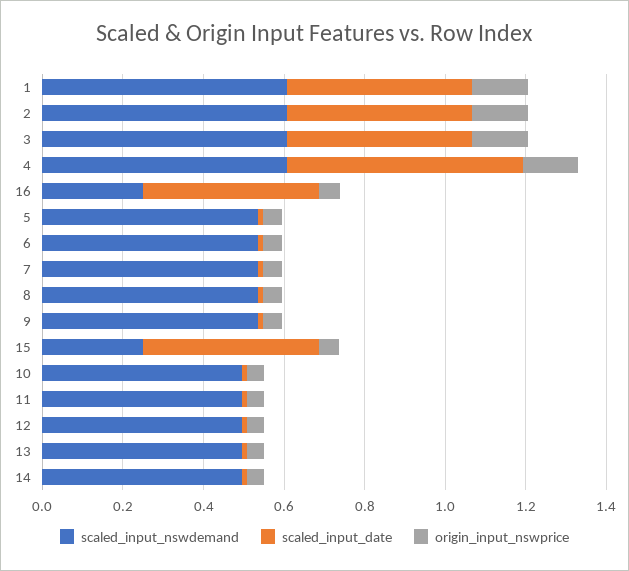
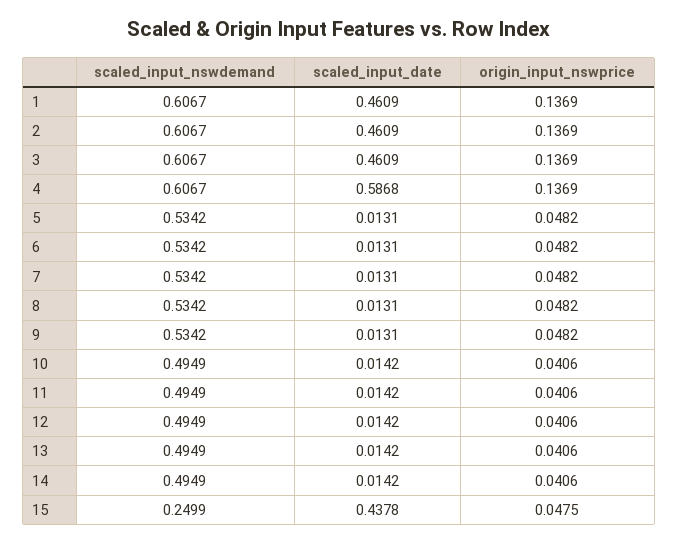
scaled_input_nswdemand, 16: 0.25 -> none
scaled_input_date, 16: 0.45 -> none
origin_input_nswprice, 16: 0.05 -> none

